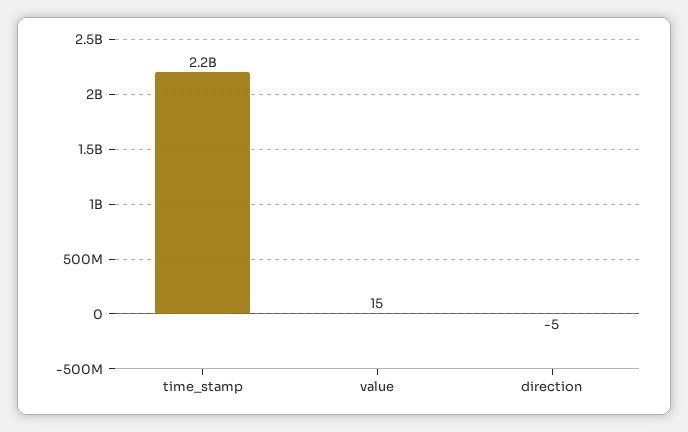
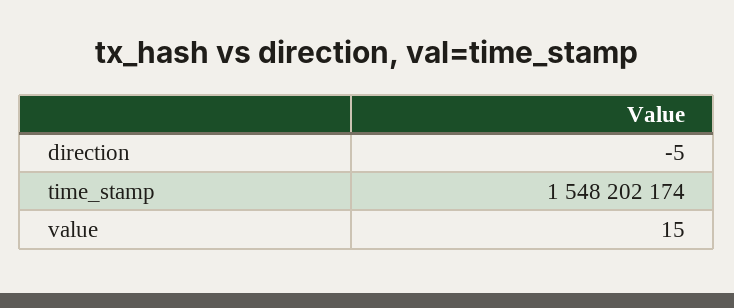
time_stamp: 2200000000 -> 1548202174

